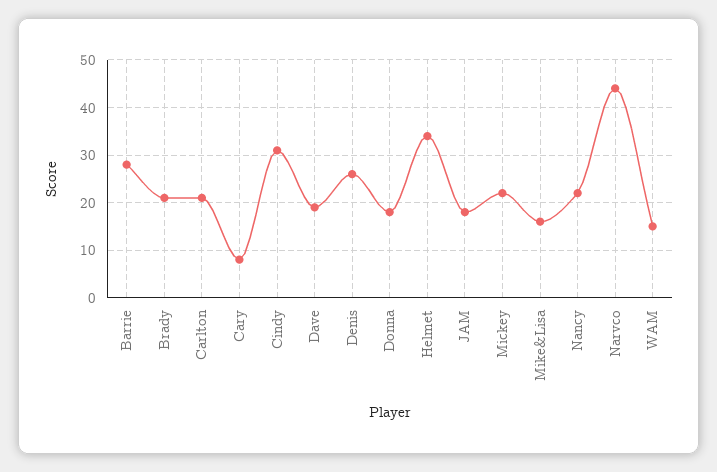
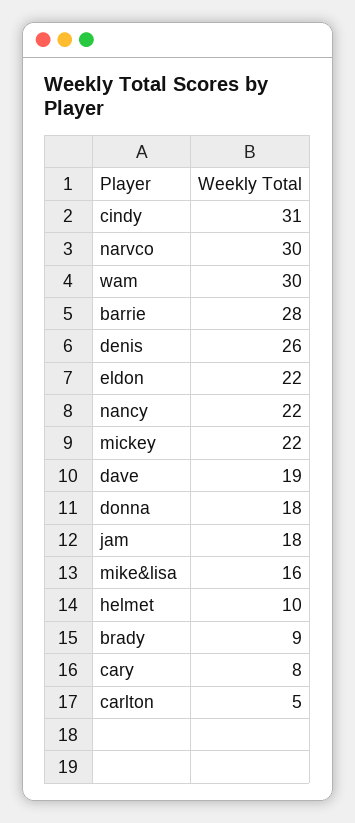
Brady: 20 -> 9
Carlton: 20 -> 5
Helmet: 35 -> 10
Narvco: 45 -> 30
WAM: 15 -> 30
eldon: none -> 22

